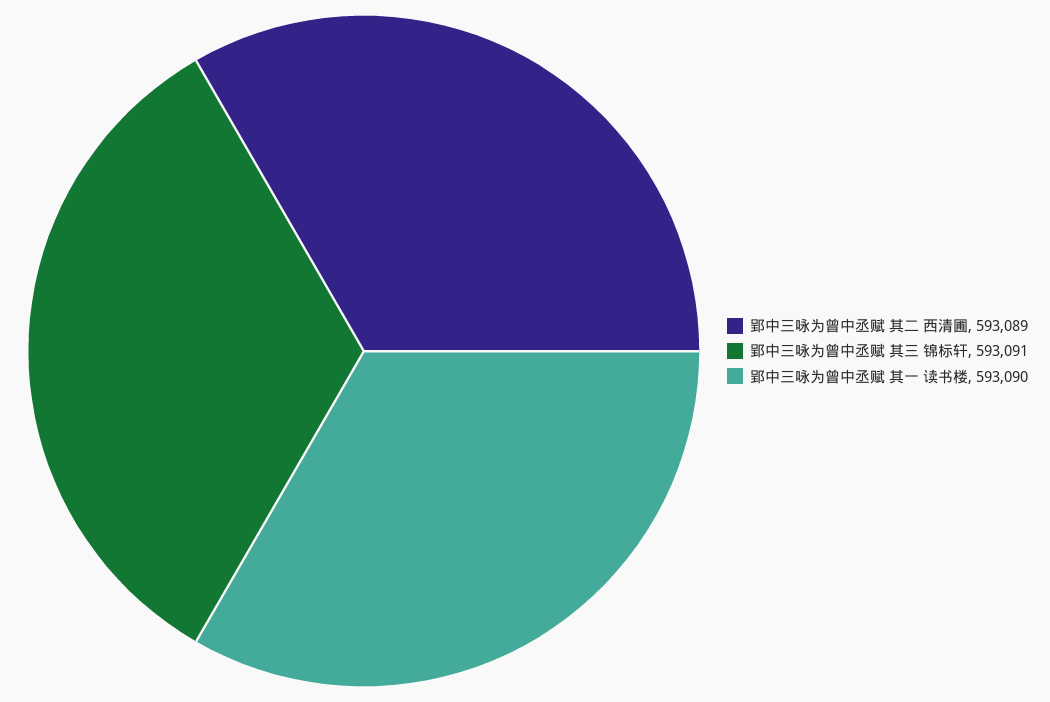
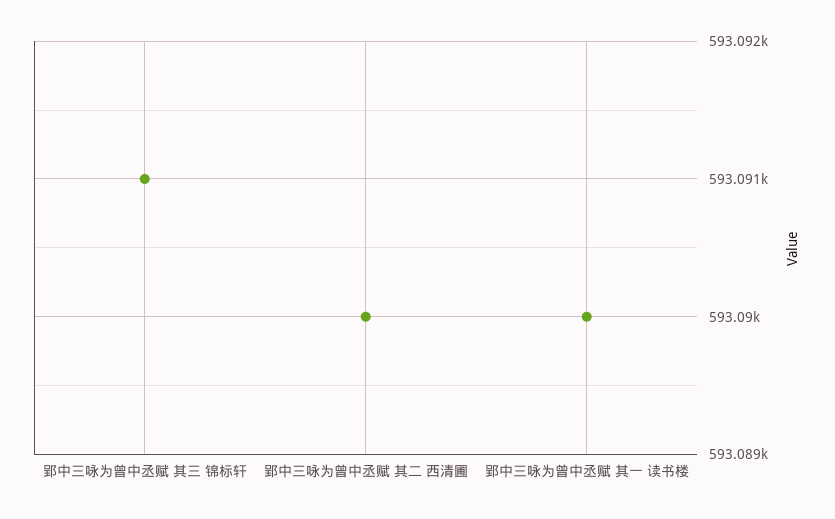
郢中三咏为曾中丞赋 其二 西清圃: 593089 -> 593090

